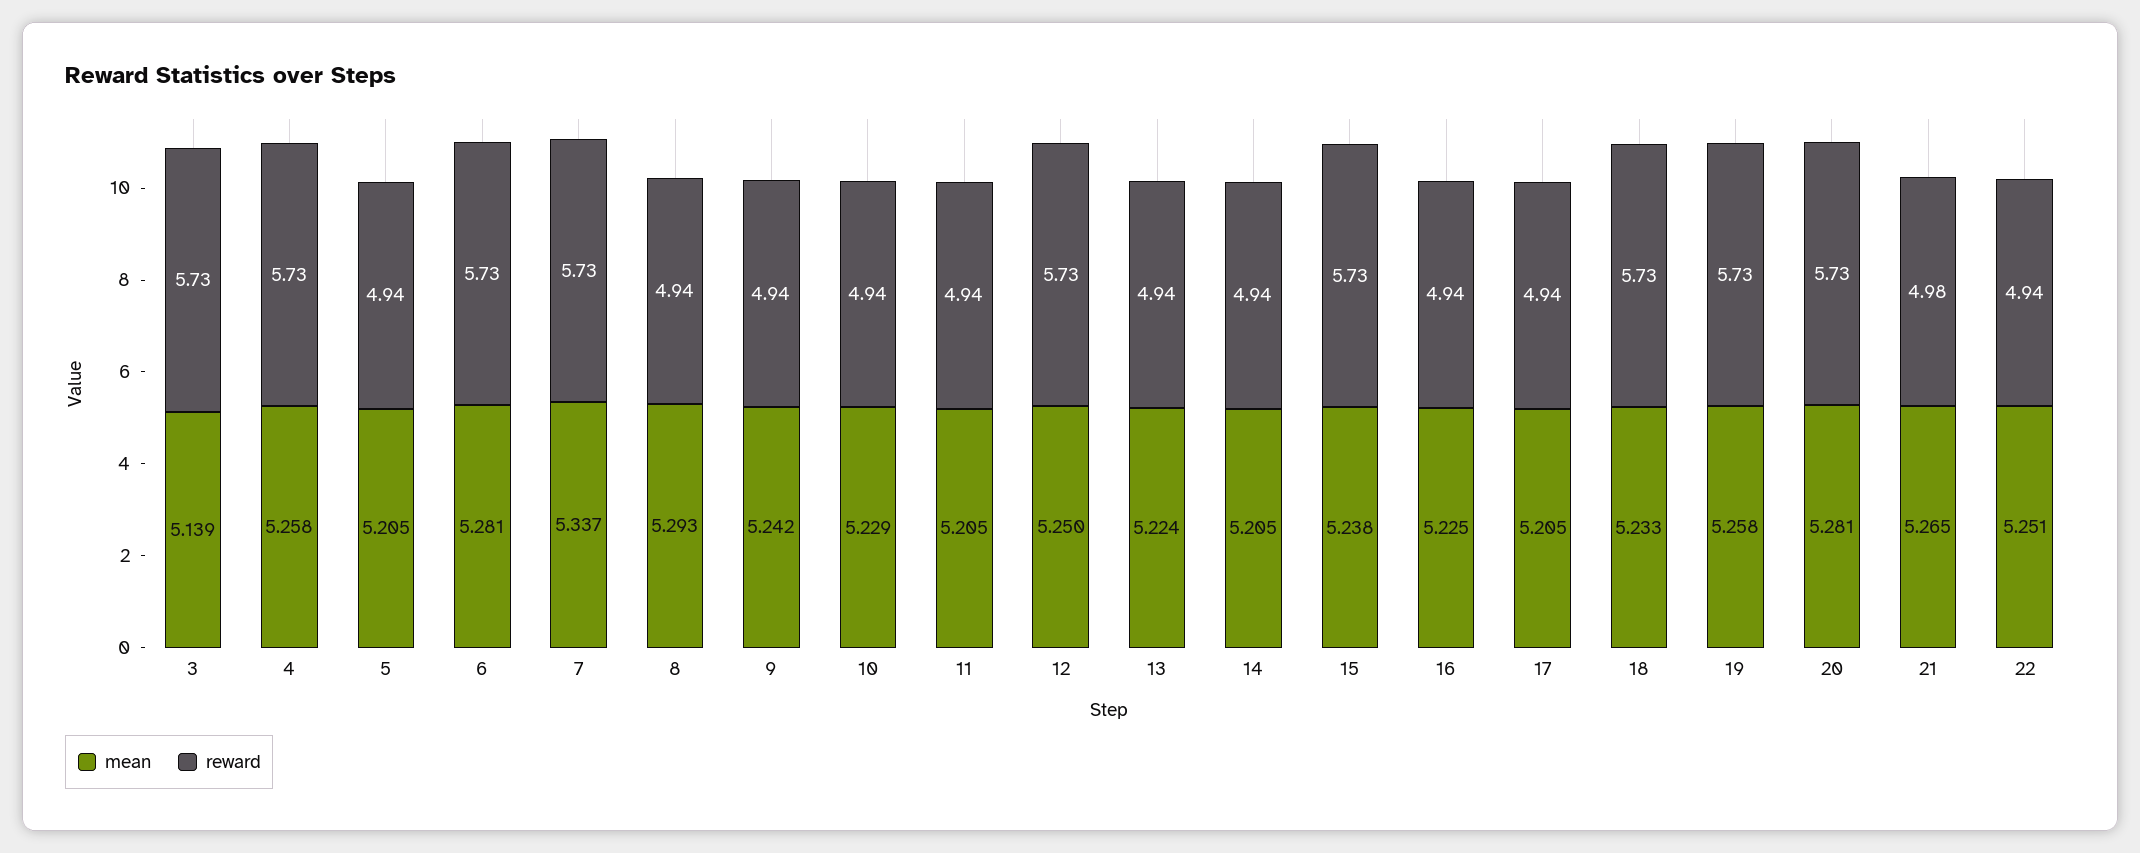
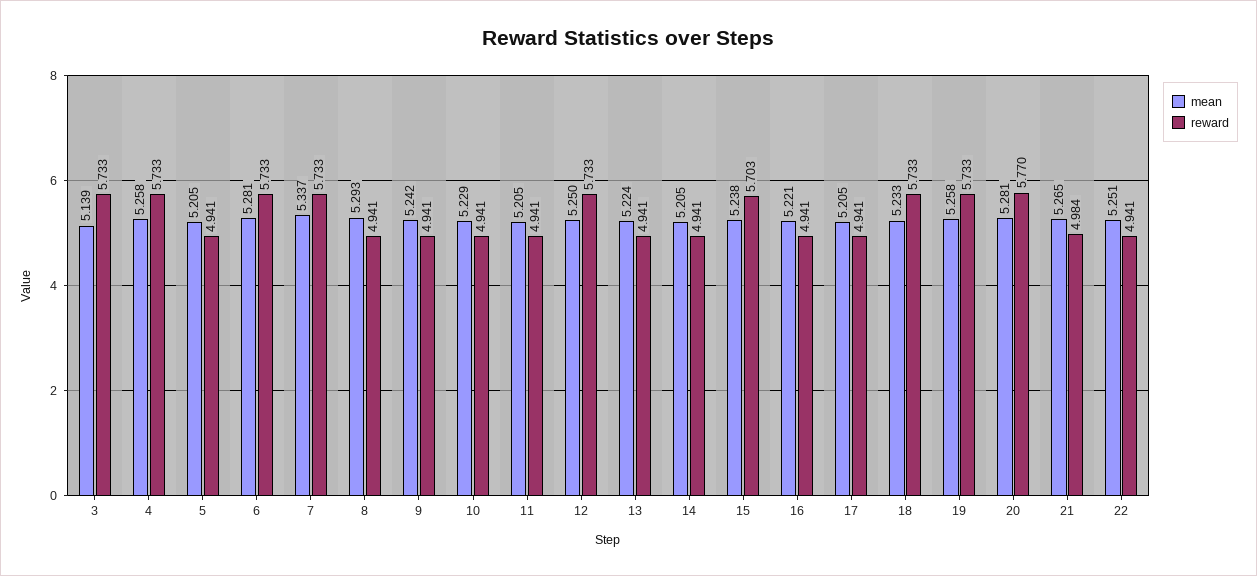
reward, 15: 5.73 -> 5.703
mean, 16: 5.225 -> 5.221
reward, 20: 5.73 -> 5.77

